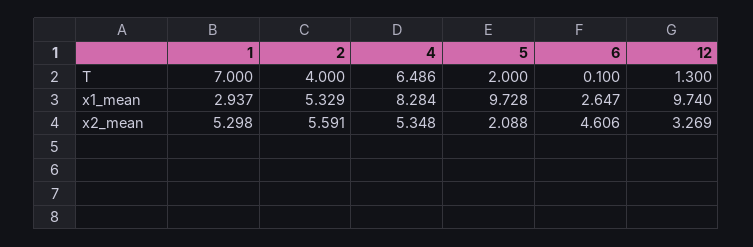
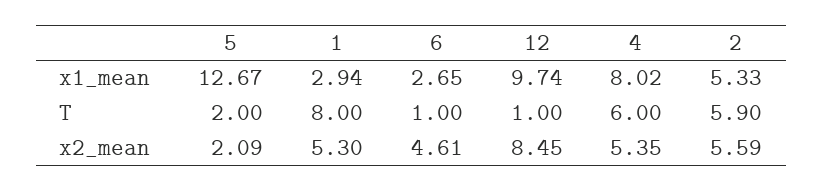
1, T: 7 -> 8
2, T: 4 -> 5.9
4, T: 6.486 -> 6
6, T: 0.1 -> 1
12, T: 1.3 -> 1
4, x1_mean: 8.284 -> 8.02
5, x1_mean: 9.728 -> 12.67
12, x2_mean: 3.269 -> 8.45

